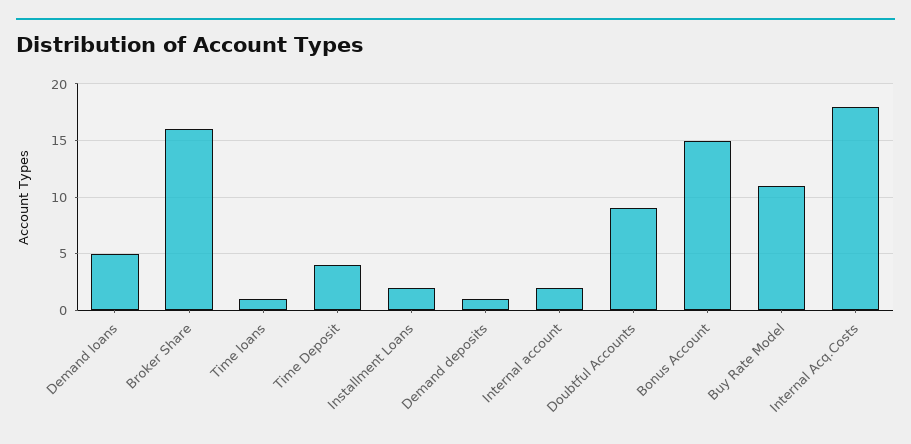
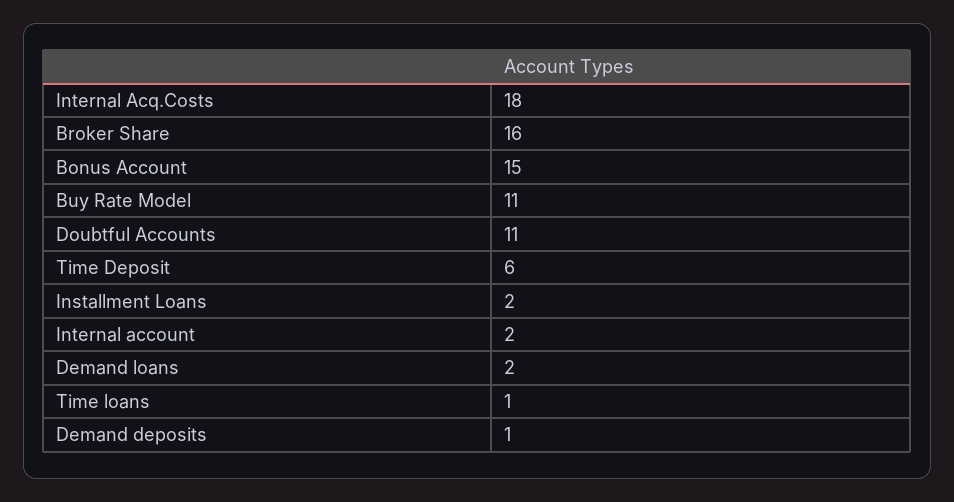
Demand loans: 5 -> 2
Time Deposit: 4 -> 6
Doubtful Accounts: 9 -> 11

